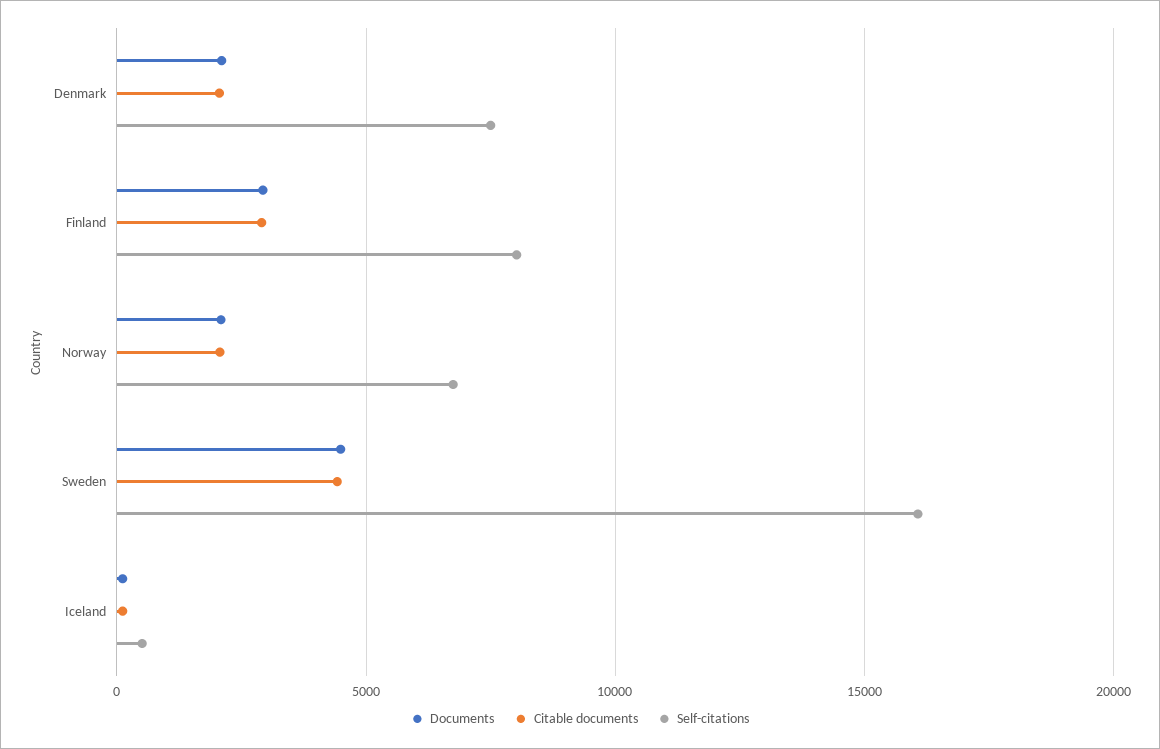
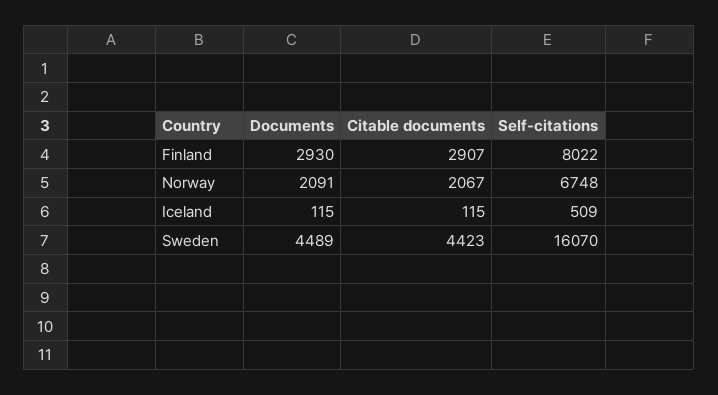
Documents, Denmark: 2000 -> none
Citable documents, Denmark: 2000 -> none
Self-citations, Denmark: 7500 -> none

